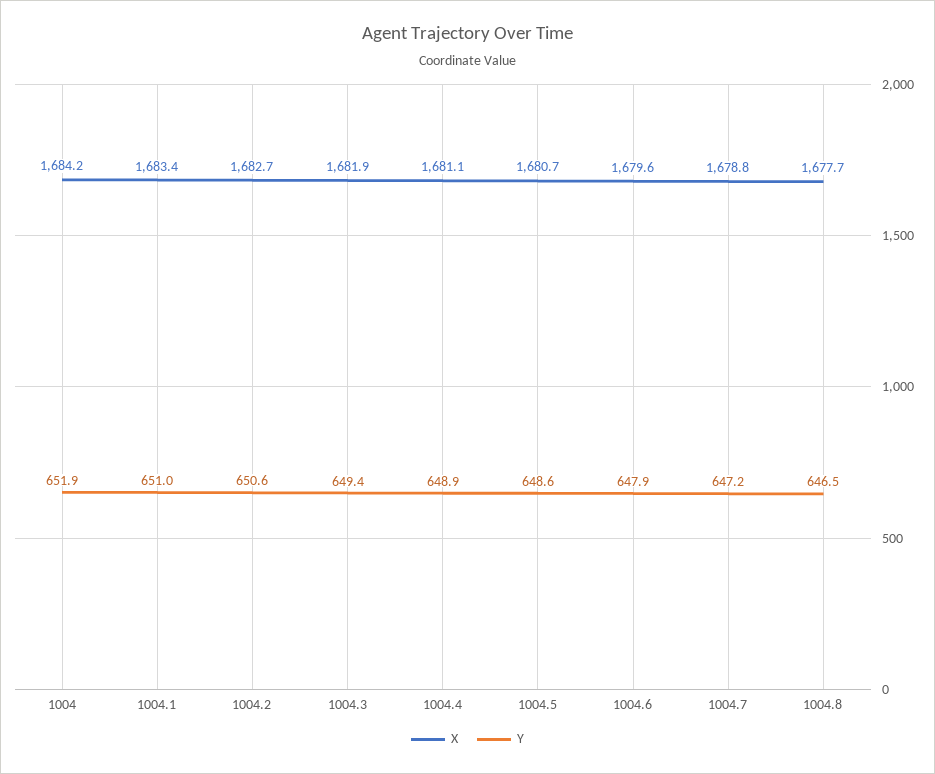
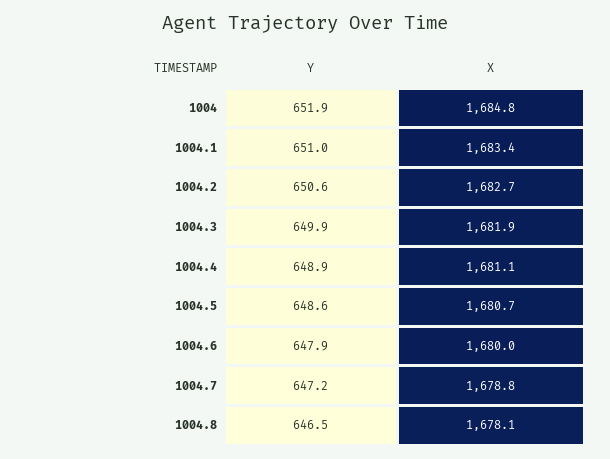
X, 1004: 1684.2 -> 1684.8
Y, 1004.3: 649.4 -> 649.9
X, 1004.6: 1679.6 -> 1680
X, 1004.8: 1677.7 -> 1678.1

